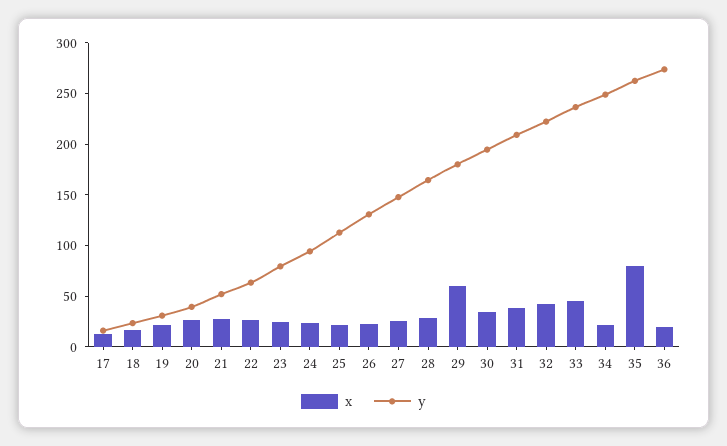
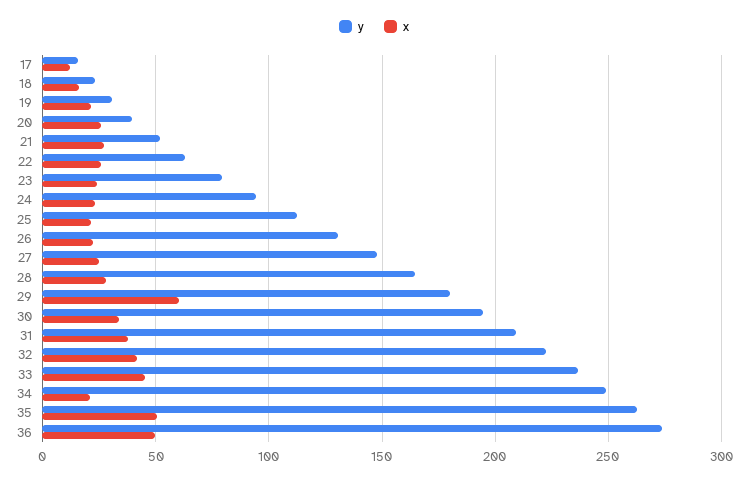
x, 35: 80 -> 50
x, 36: 20 -> 50

